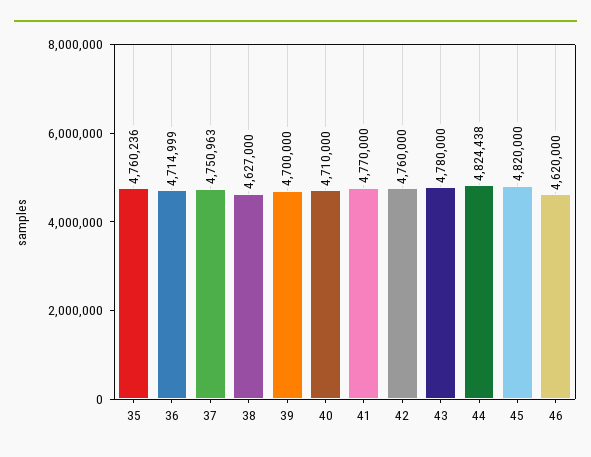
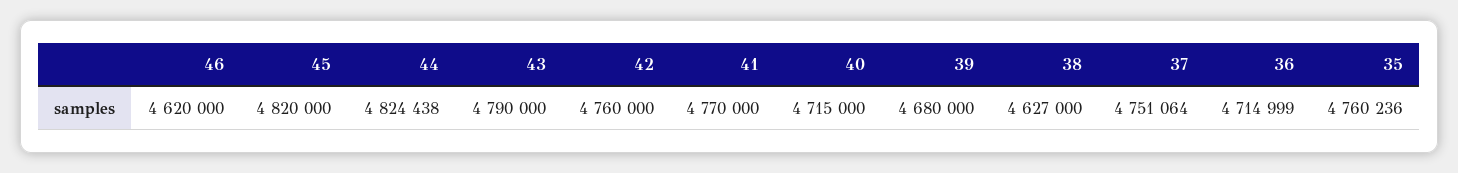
37: 4750963 -> 4751064
39: 4700000 -> 4680000
40: 4710000 -> 4715000
43: 4780000 -> 4790000

